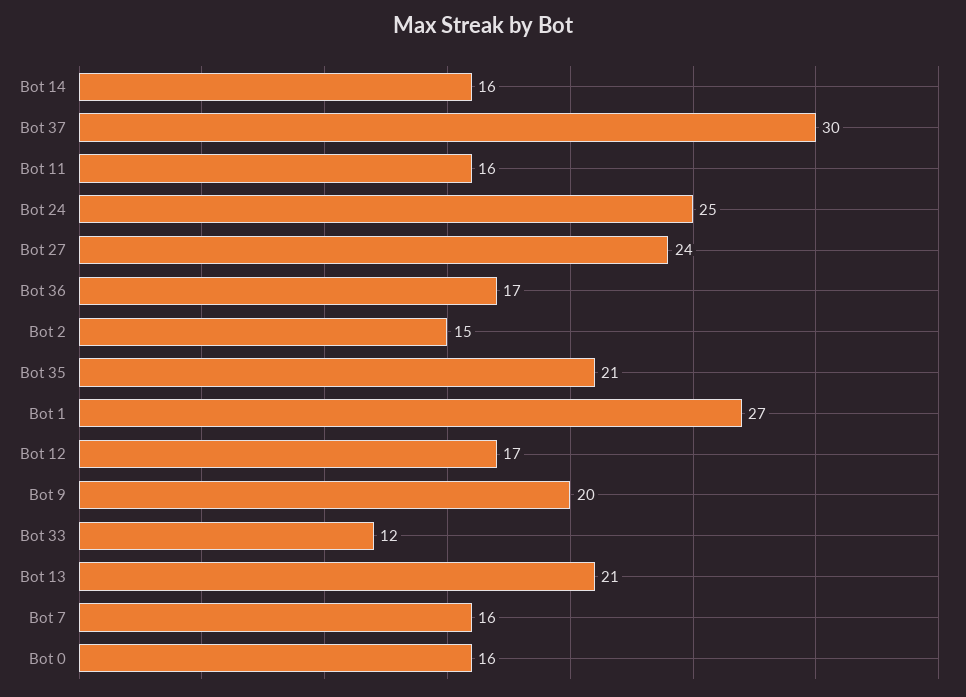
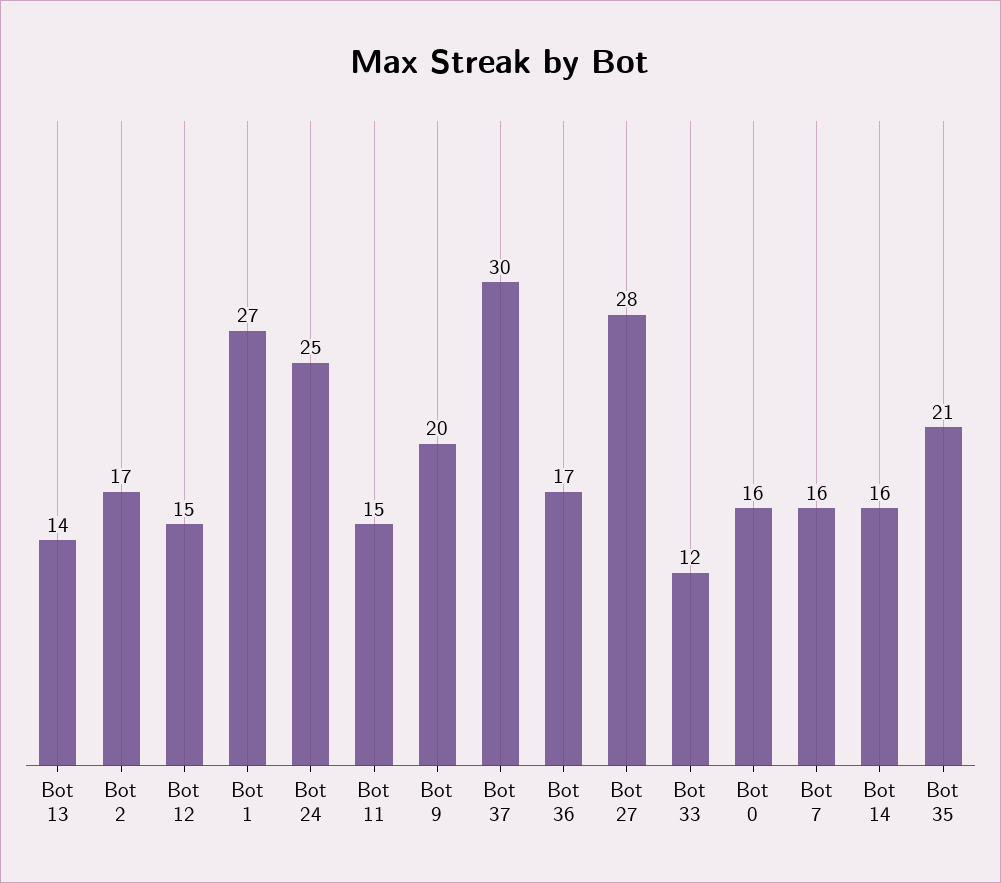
Bot 11: 16 -> 15
Bot 27: 24 -> 28
Bot 2: 15 -> 17
Bot 12: 17 -> 15
Bot 13: 21 -> 14

